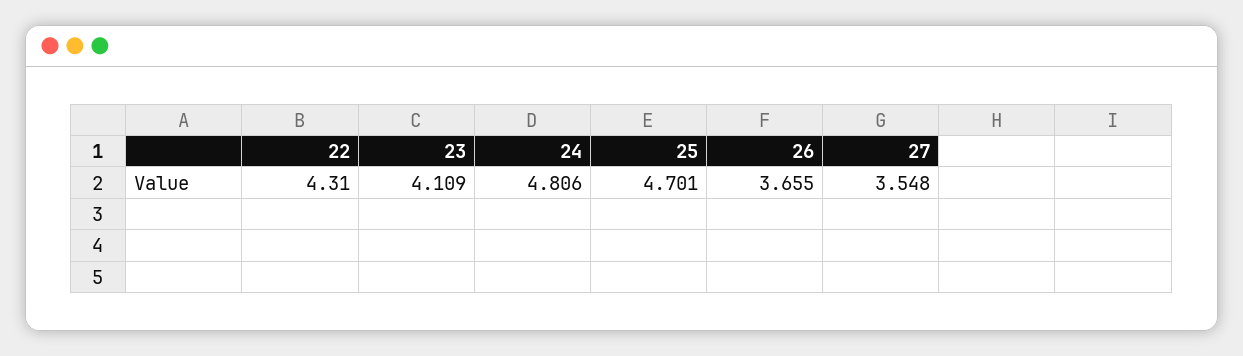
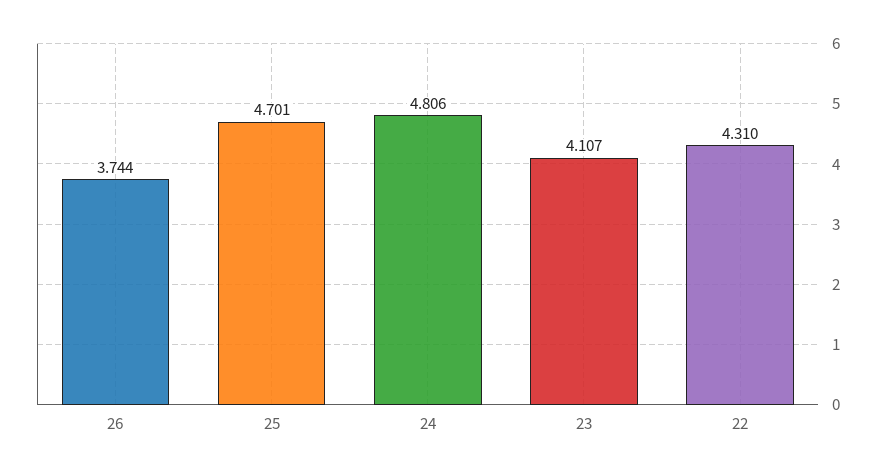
23: 4.109 -> 4.107
26: 3.655 -> 3.744
27: 3.548 -> none

